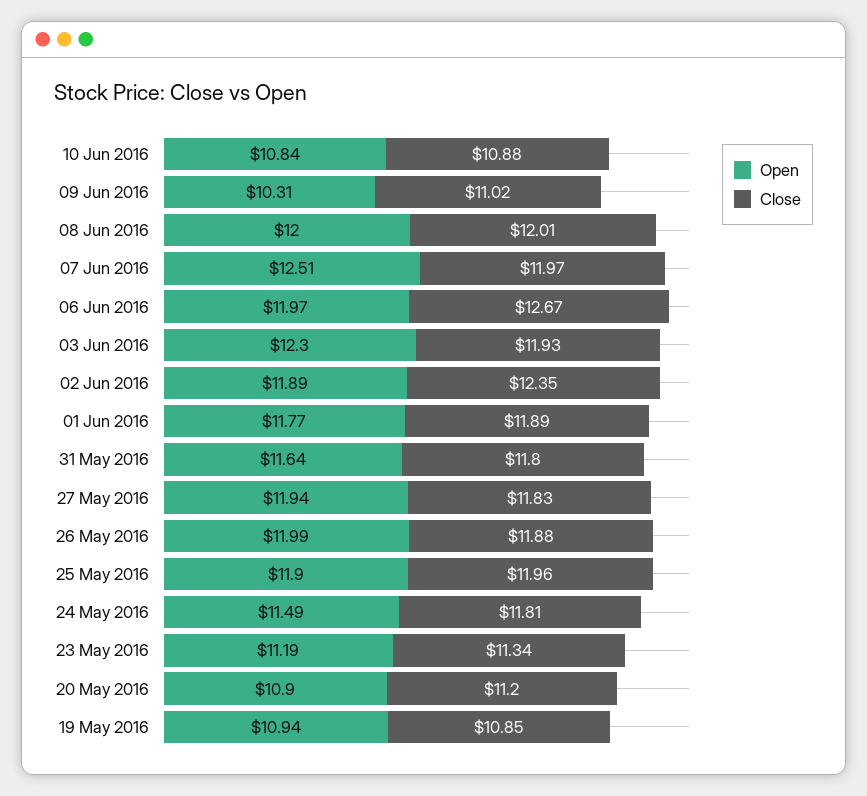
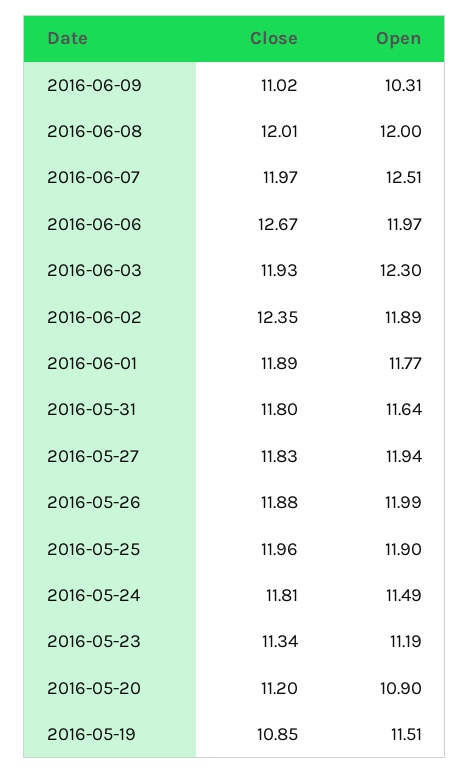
Open, 10 Jun 2016: 10.84 -> none
Close, 10 Jun 2016: 10.88 -> none
Open, 19 May 2016: 10.94 -> 11.51

